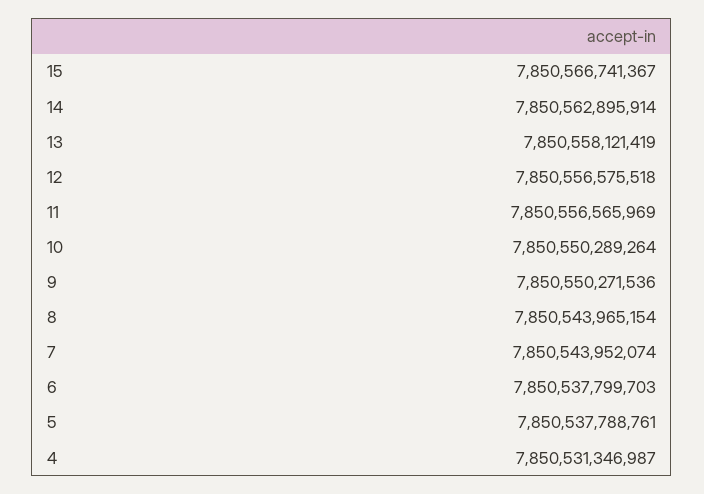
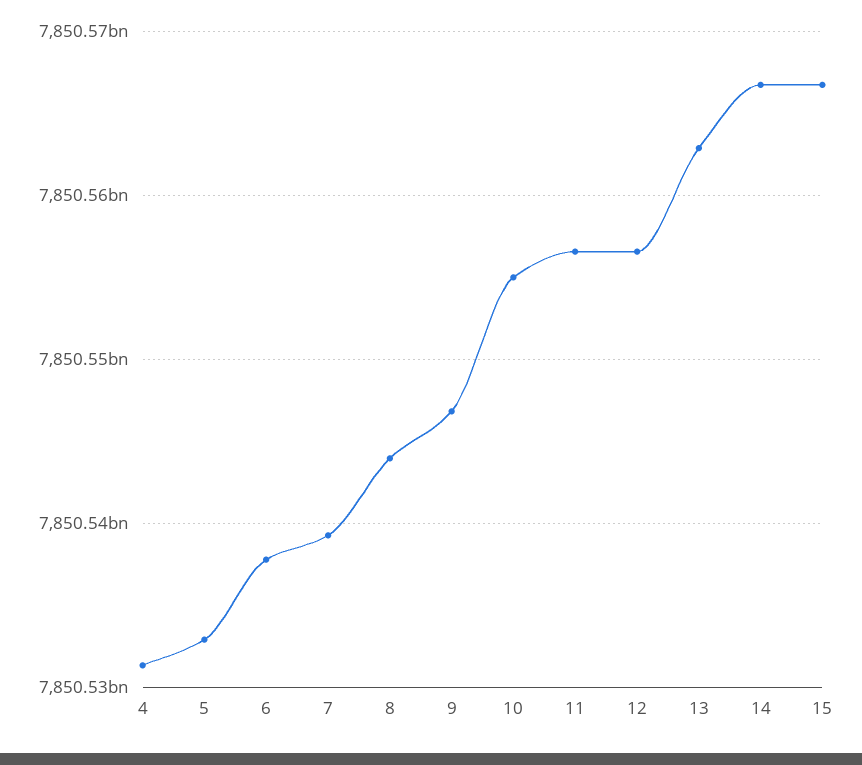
14: 7850562895914 -> 7850567000000
13: 7850558121419 -> 7850563000000
10: 7850550289264 -> 7850555000000
9: 7850550271536 -> 7850547000000
7: 7850543952074 -> 7850539000000
5: 7850537788761 -> 7850533000000

